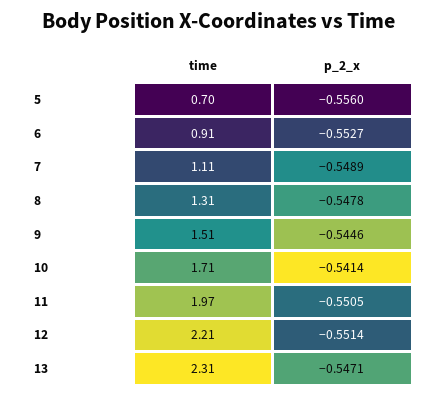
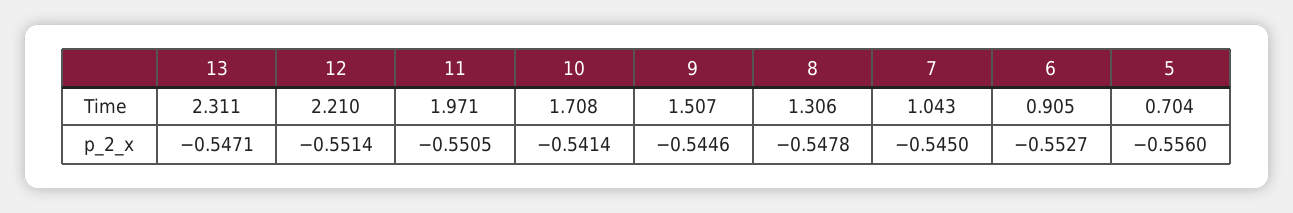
time, 7: 1.11 -> 1.043
p_2_x, 7: -0.5489 -> -0.545

